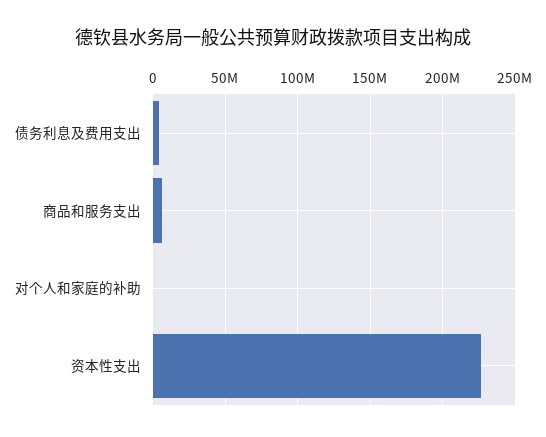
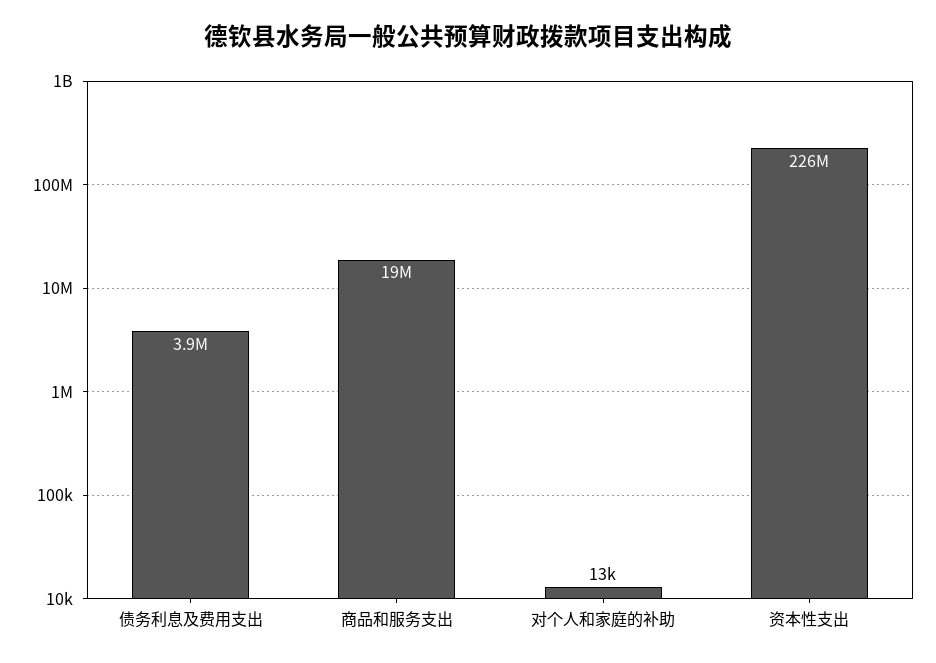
商品和服务支出: 5000000 -> 19000000

